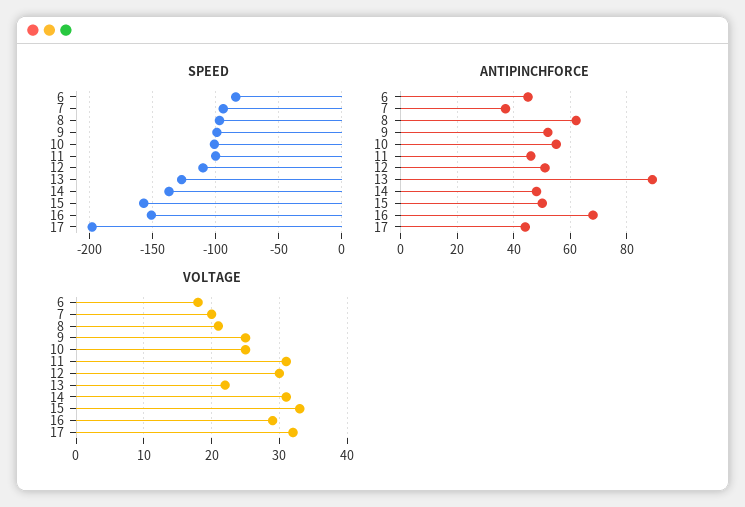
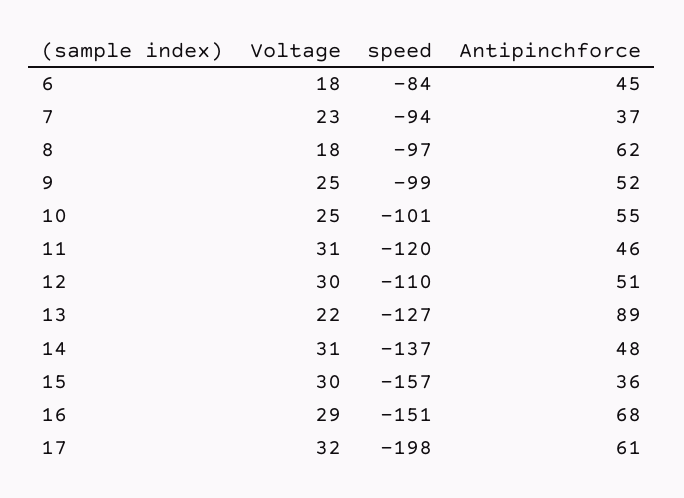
SPEED, 11: -100 -> -120
ANTIPINCHFORCE, 15: 50 -> 36
ANTIPINCHFORCE, 17: 45 -> 61
VOLTAGE, 7: 20 -> 23
VOLTAGE, 8: 21 -> 18
VOLTAGE, 15: 33 -> 30

